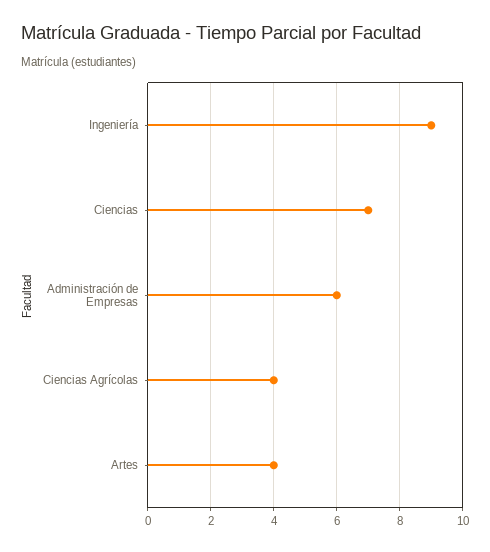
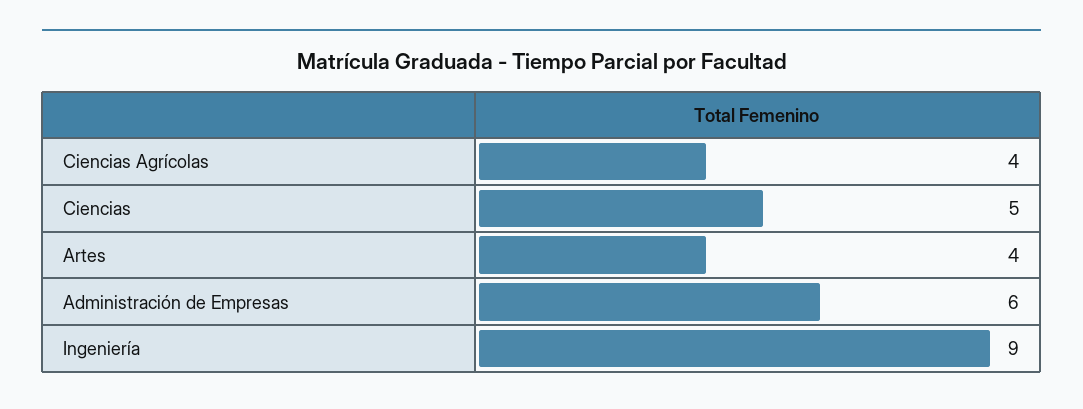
Ciencias: 7 -> 5

